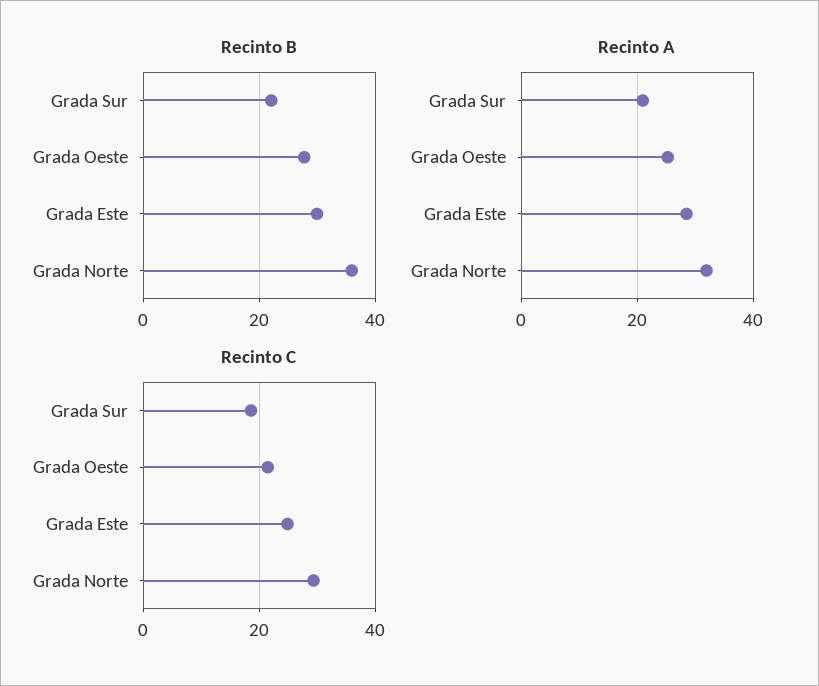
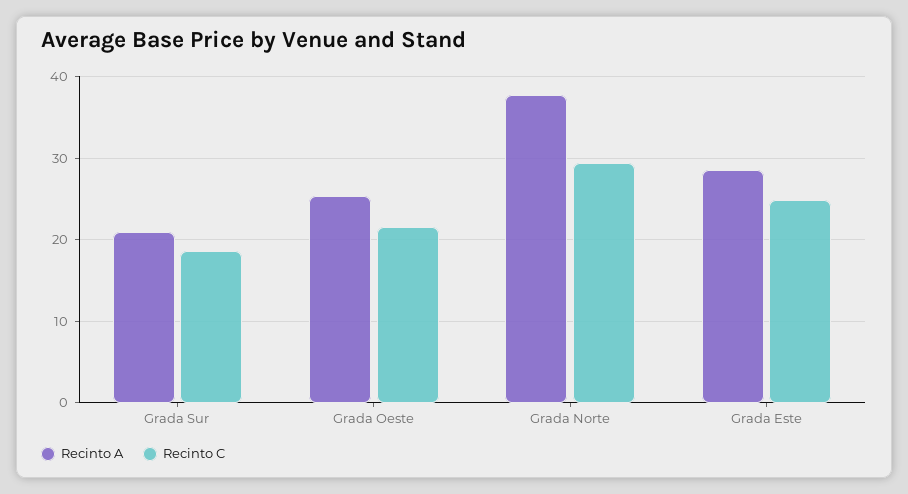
Recinto B, Grada Sur: 22 -> none
Recinto B, Grada Oeste: 28 -> none
Recinto B, Grada Este: 30 -> none
Recinto B, Grada Norte: 36 -> none
Recinto A, Grada Norte: 32 -> 38

